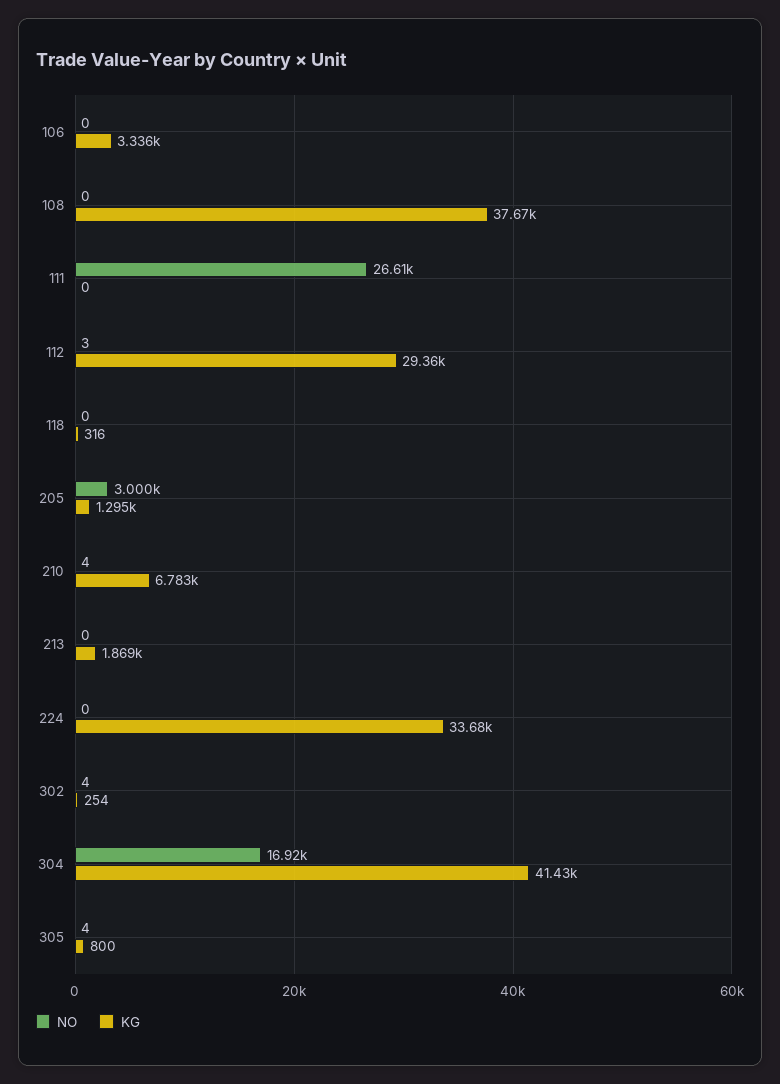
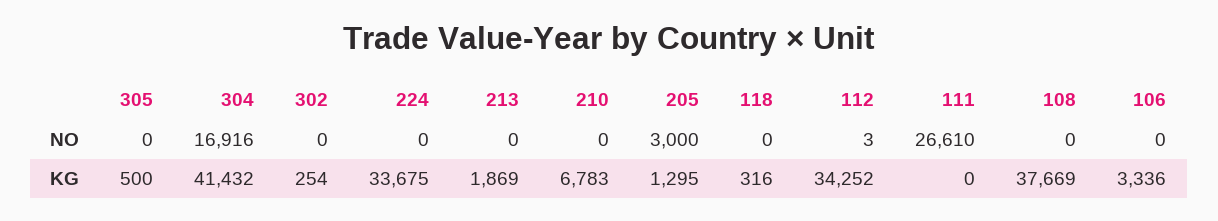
KG, 112: 29360 -> 34252
NO, 210: 4 -> 0
NO, 302: 4 -> 0
NO, 305: 4 -> 0
KG, 305: 800 -> 500

